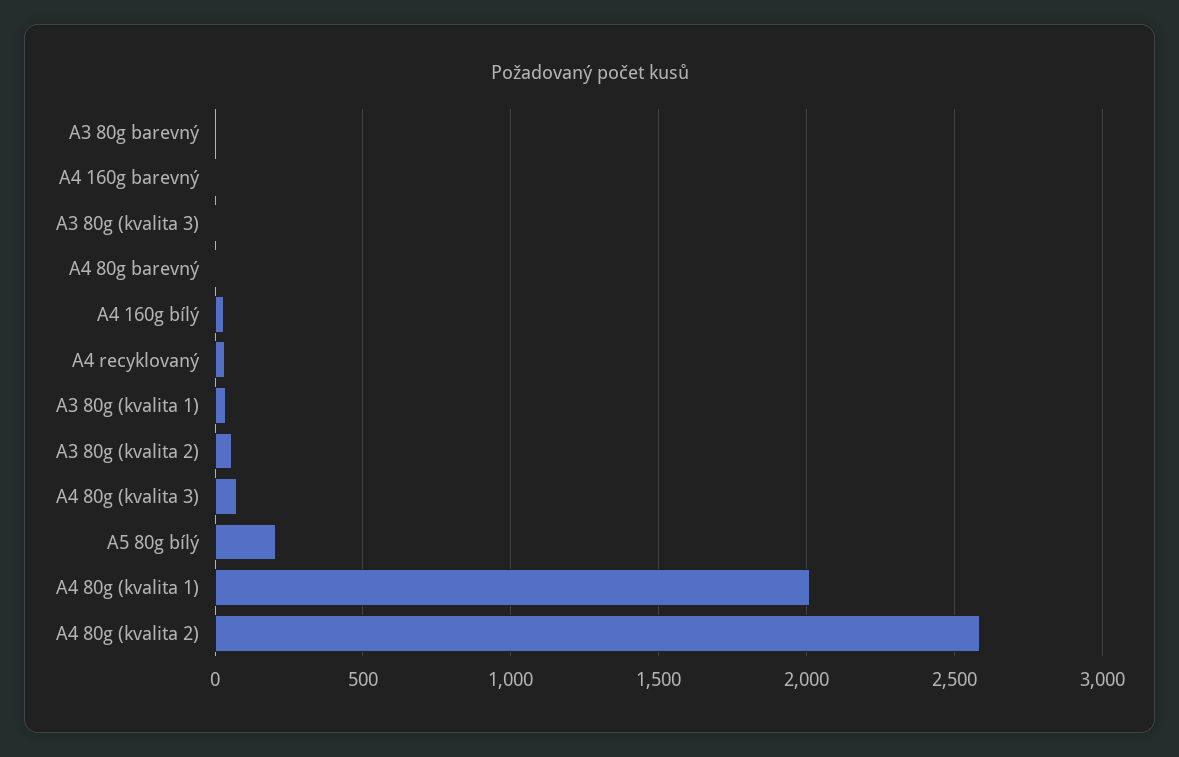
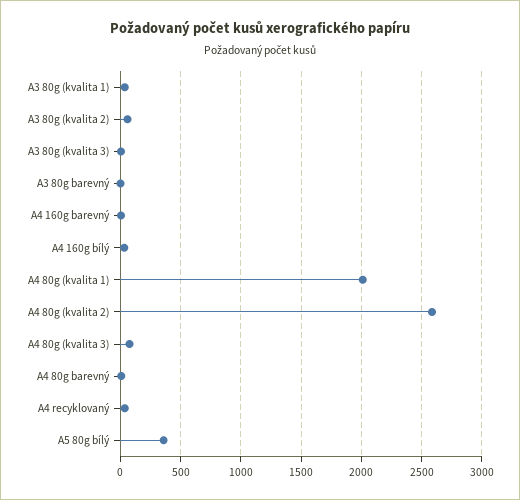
A5 80g bílý: 200 -> 350

